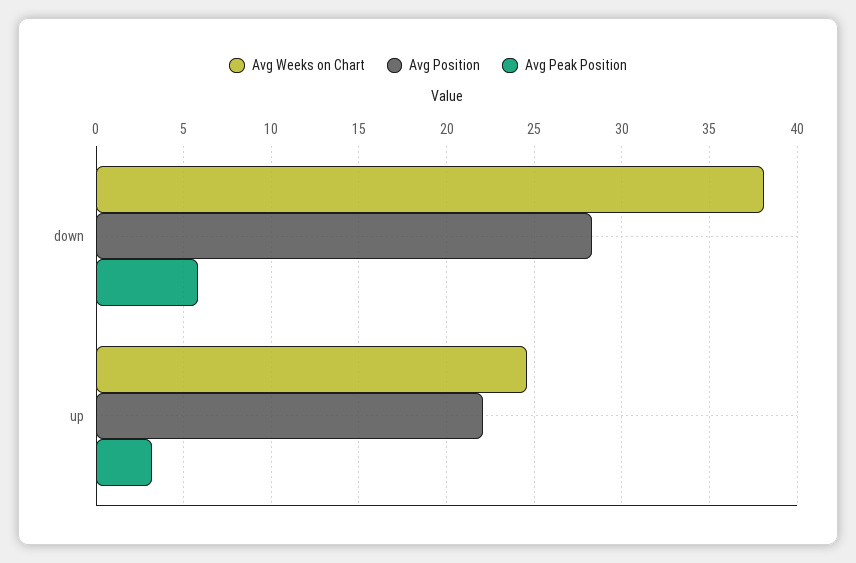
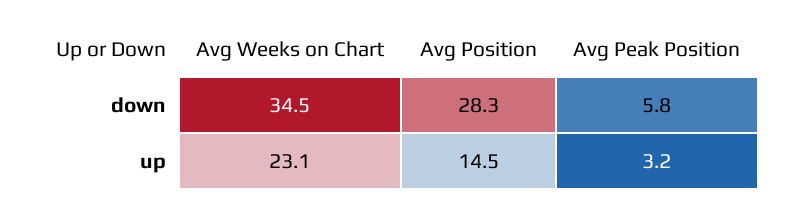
Avg Weeks on Chart, down: 38 -> 34.5
Avg Weeks on Chart, up: 24.5 -> 23.1
Avg Position, up: 22 -> 14.5

